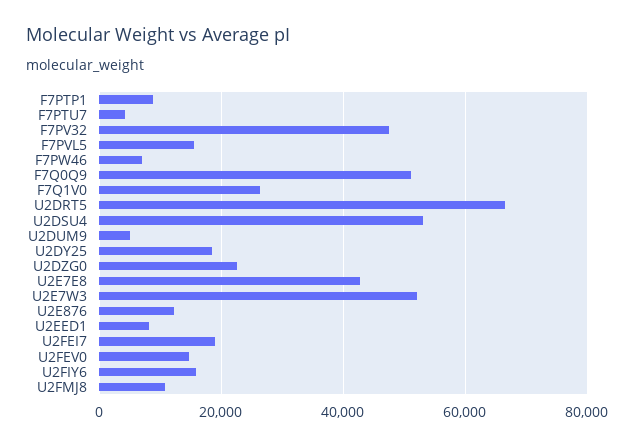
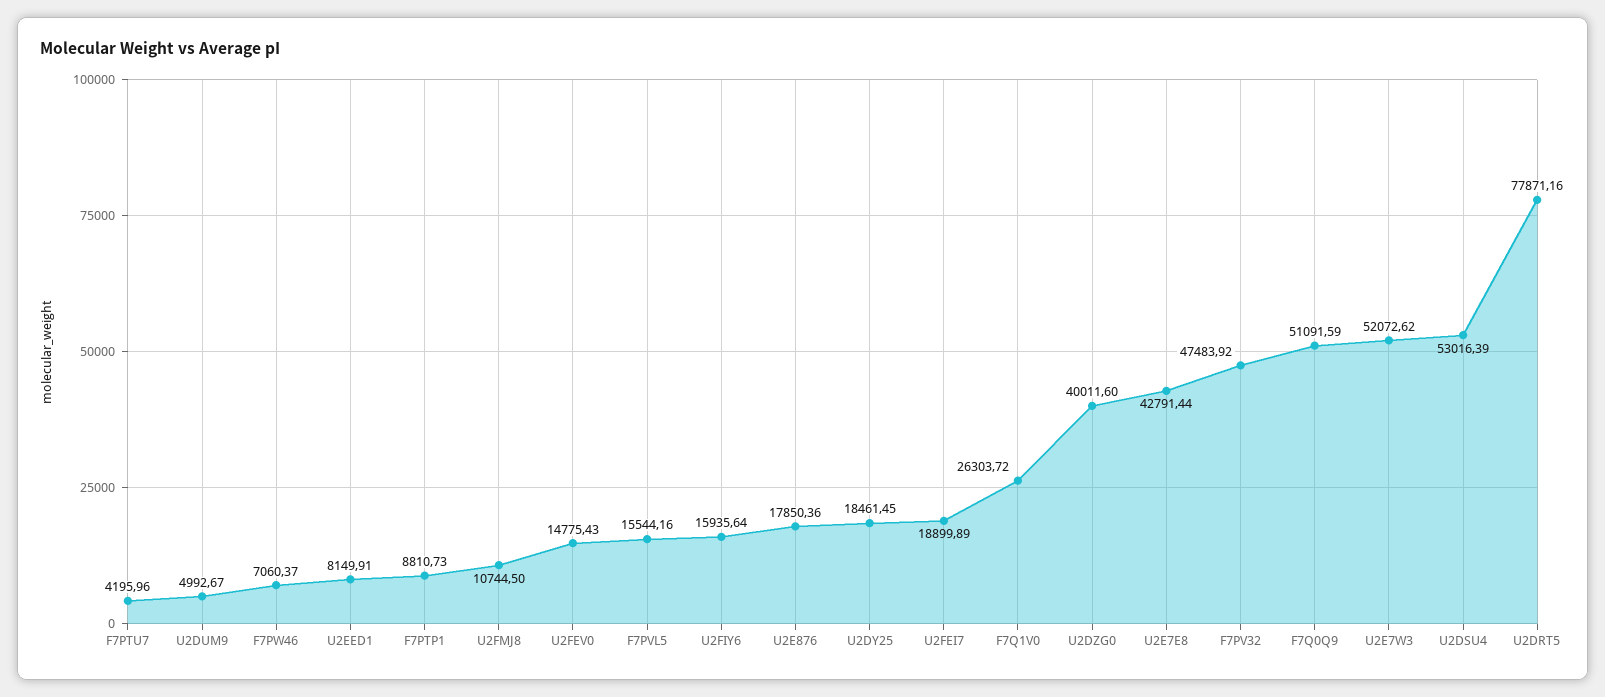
U2DRT5: 66000 -> 77871.16
U2DZG0: 22000 -> 40011.6
U2E876: 12000 -> 17850.36

